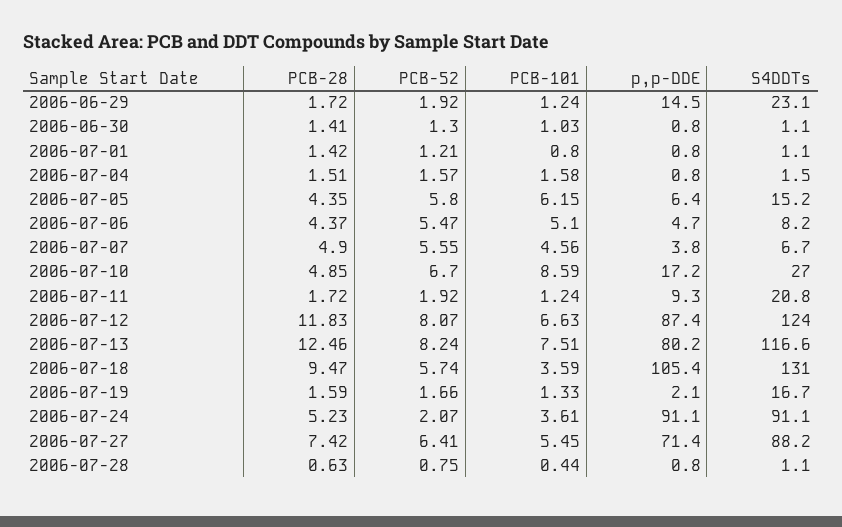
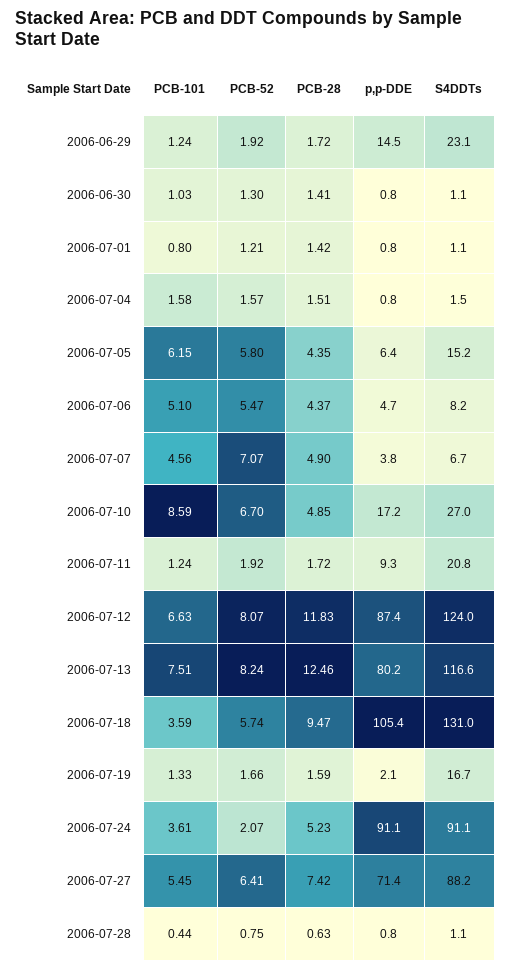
PCB-52, 2006-07-07: 5.55 -> 7.07

